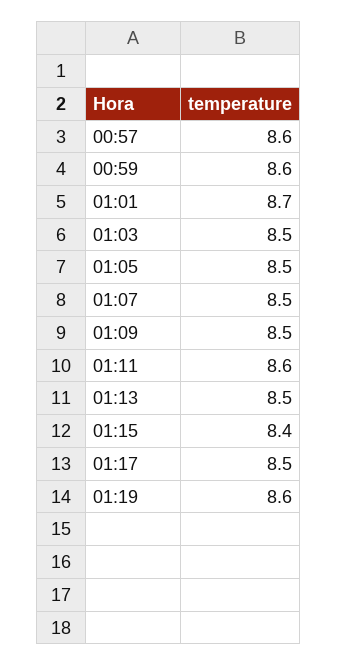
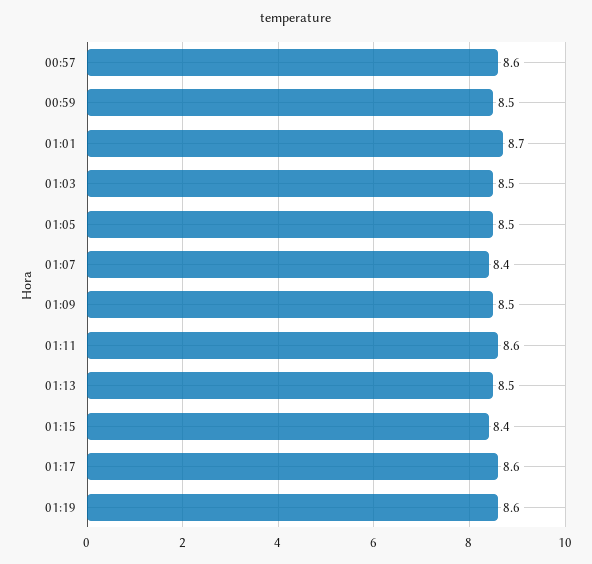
00:59: 8.6 -> 8.5
01:07: 8.5 -> 8.4
01:17: 8.5 -> 8.6

